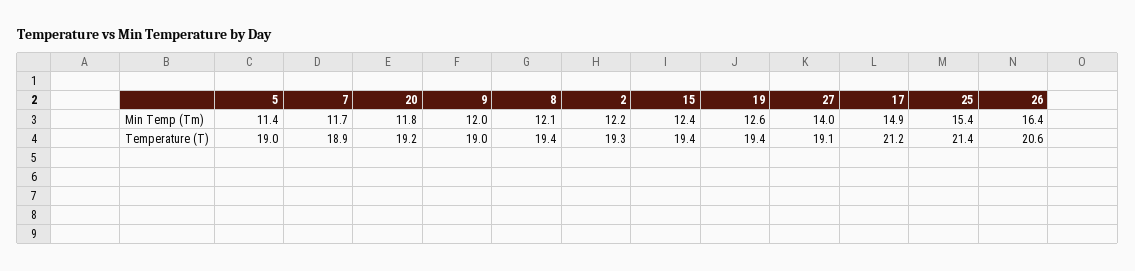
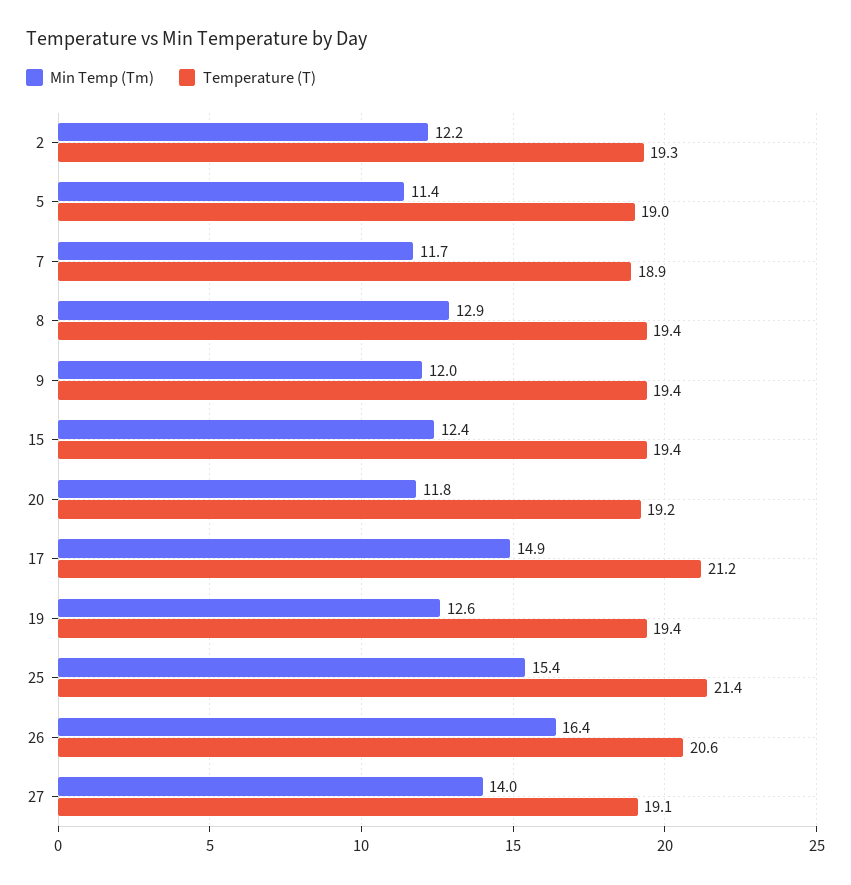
Min Temp (Tm), 8: 12.1 -> 12.9
Temperature (T), 9: 19 -> 19.4

